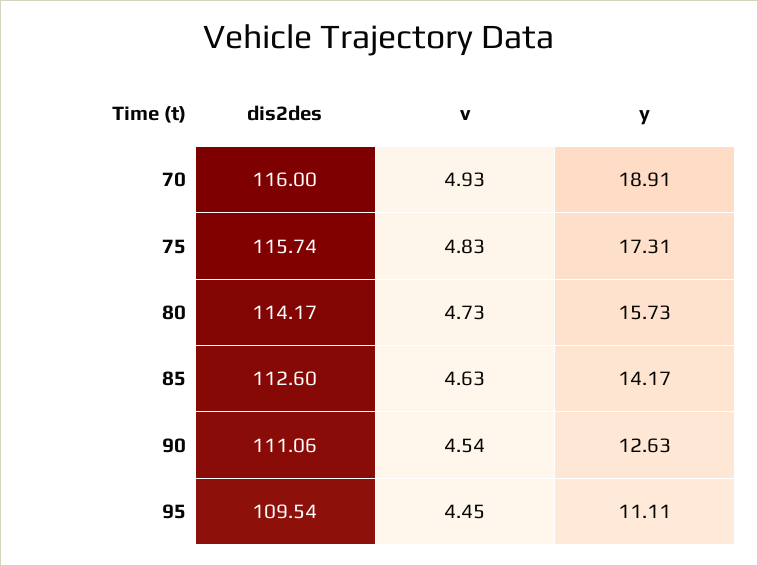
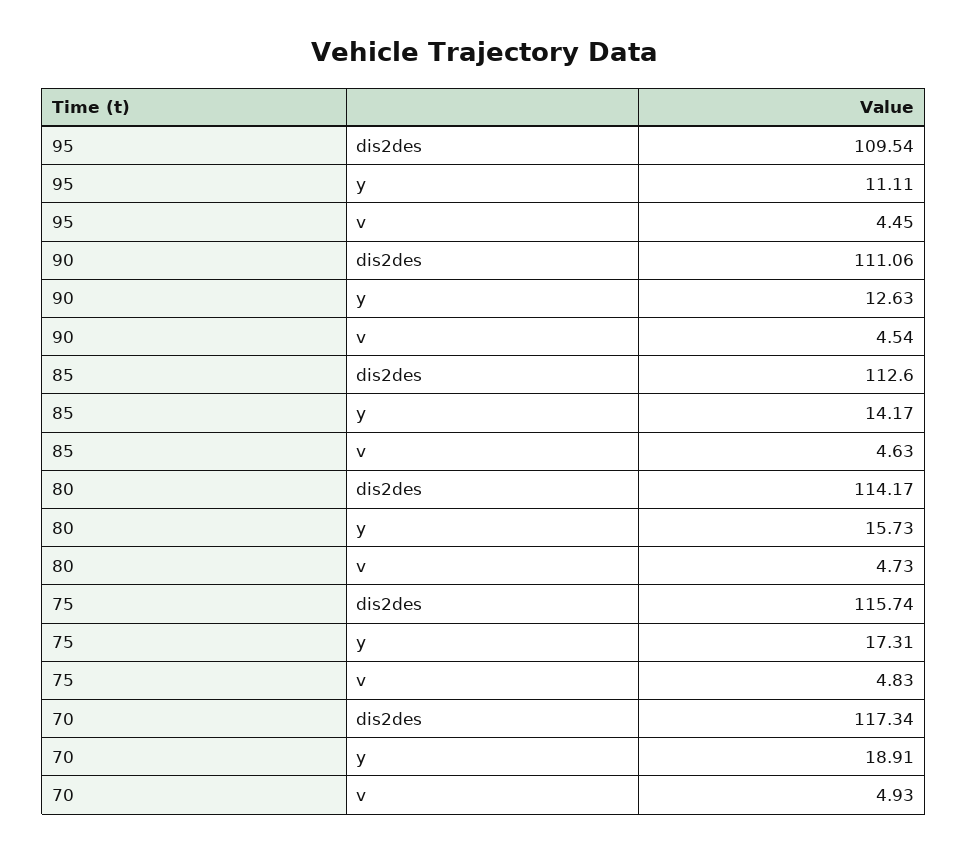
dis2des, 70: 116 -> 117.34

